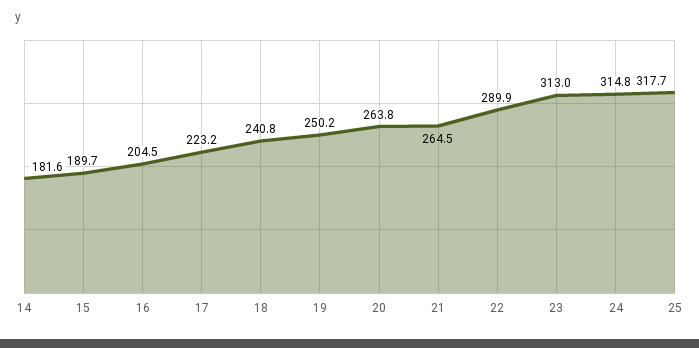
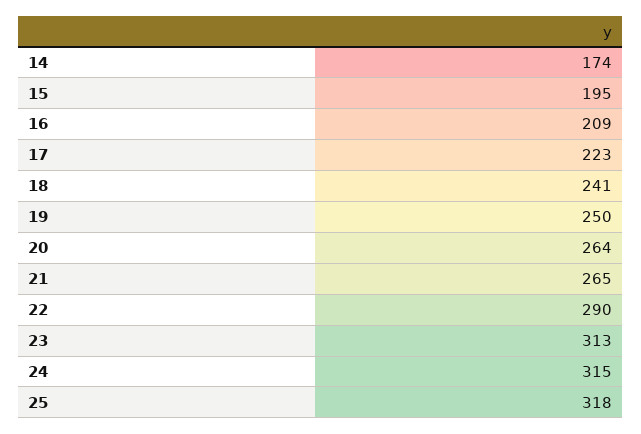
14: 181.6 -> 174
15: 189.7 -> 195
16: 204.5 -> 209

